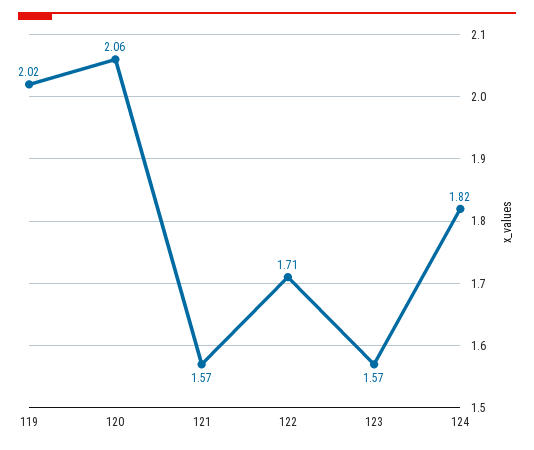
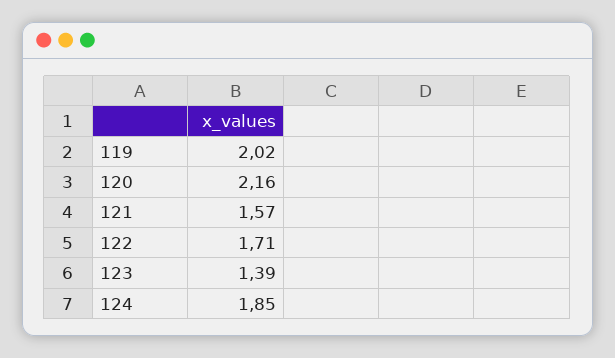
120: 2.06 -> 2.16
123: 1.57 -> 1.39
124: 1.82 -> 1.85

